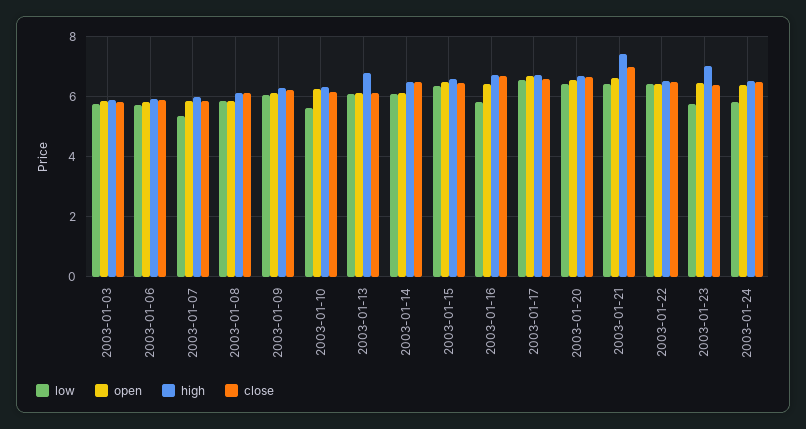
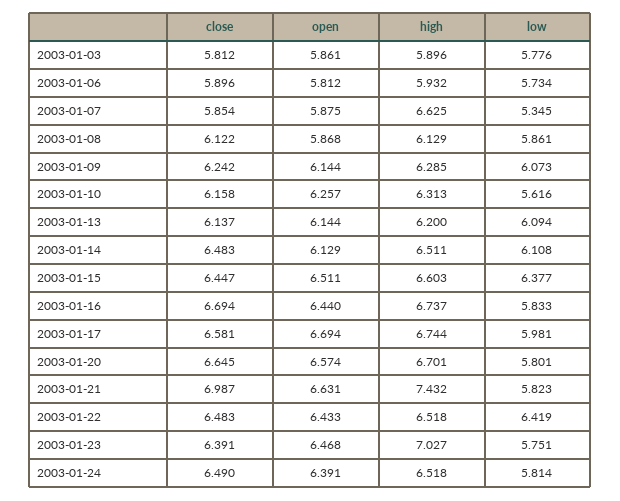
high, 2003-01-07: 6 -> 6.625
high, 2003-01-13: 6.8 -> 6.2
low, 2003-01-17: 6.6 -> 5.981
low, 2003-01-20: 6.4 -> 5.801
low, 2003-01-21: 6.4 -> 5.823

